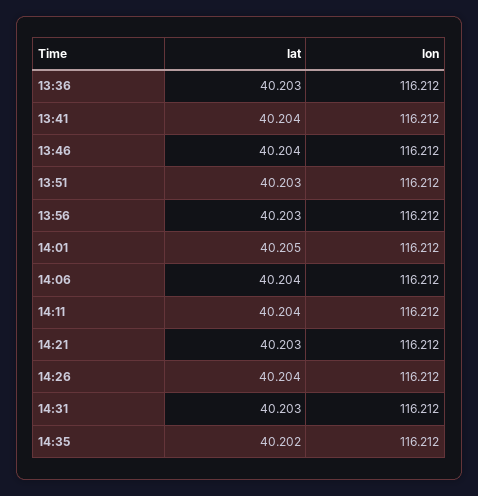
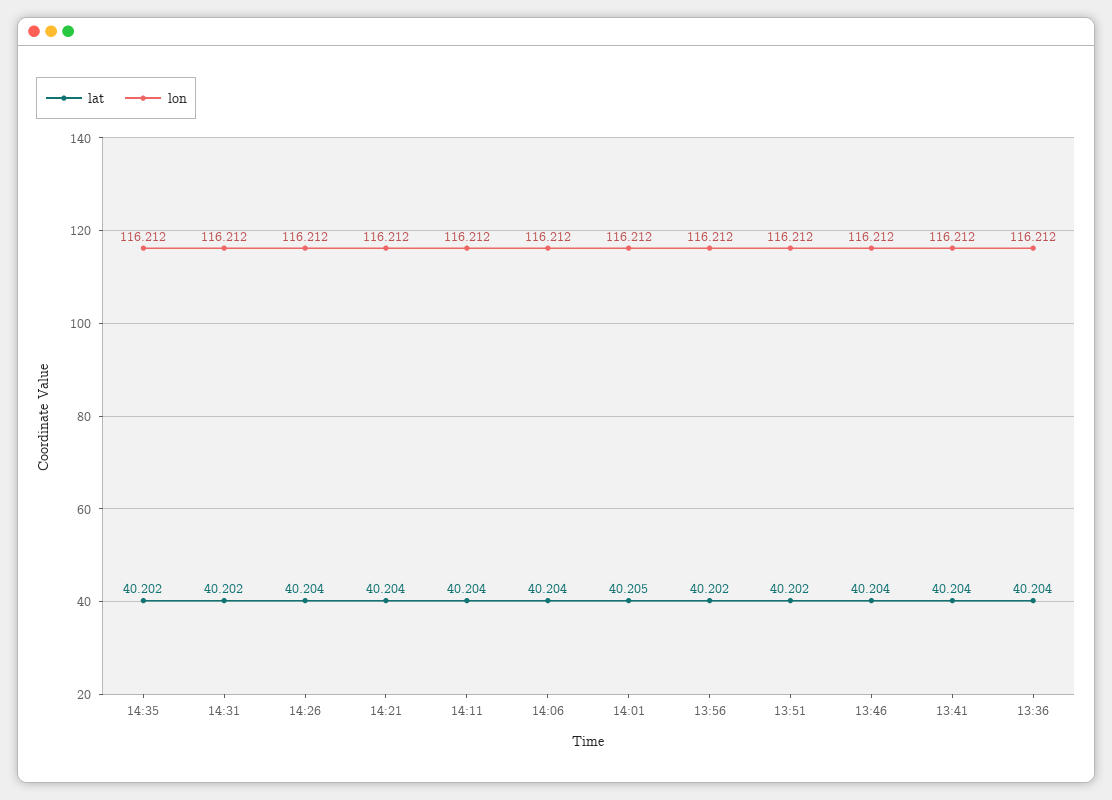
lat, 13:36: 40.203 -> 40.204
lat, 13:51: 40.203 -> 40.202
lat, 13:56: 40.203 -> 40.202
lat, 14:21: 40.203 -> 40.204
lat, 14:31: 40.203 -> 40.202

